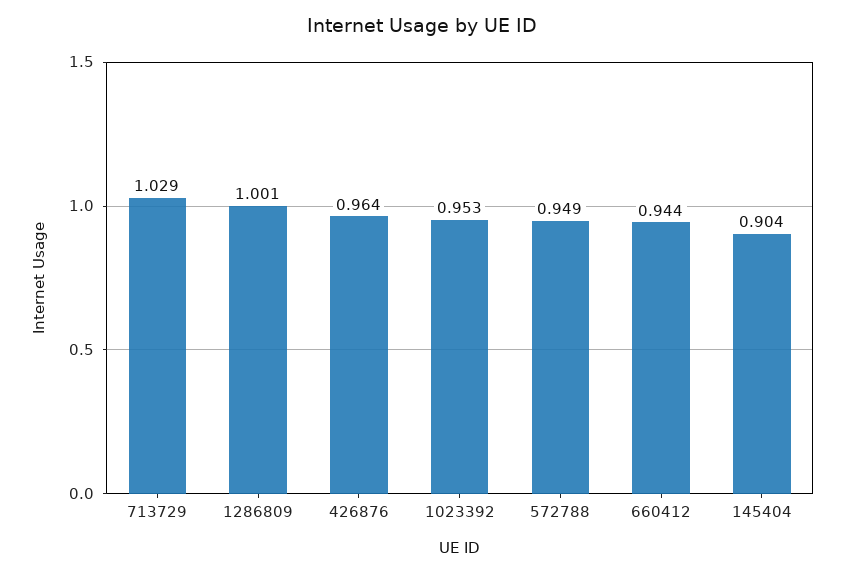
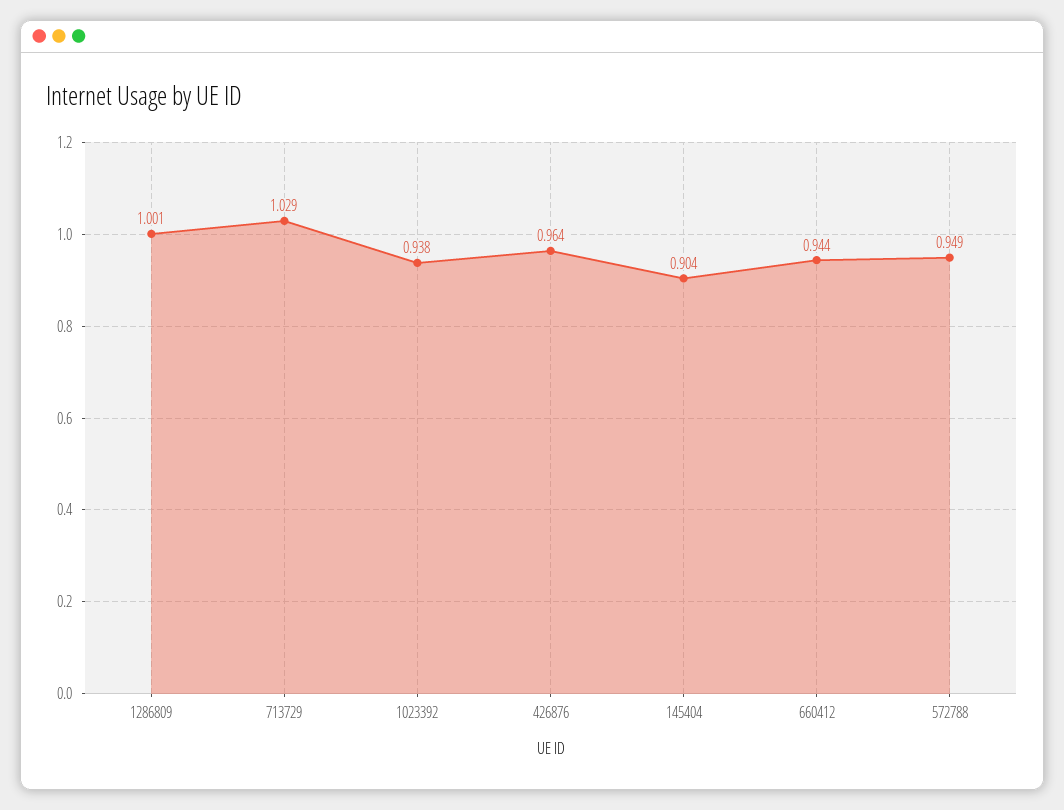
1023392: 0.953 -> 0.938

